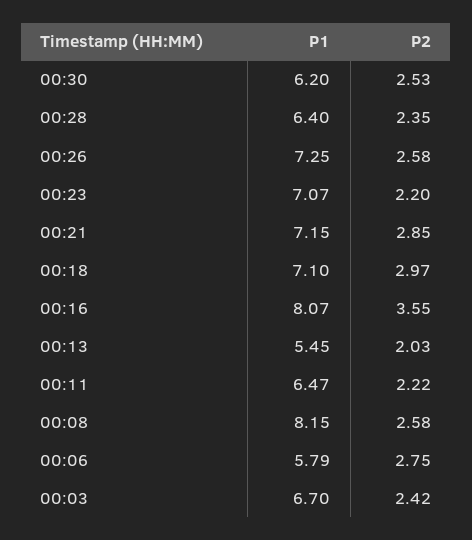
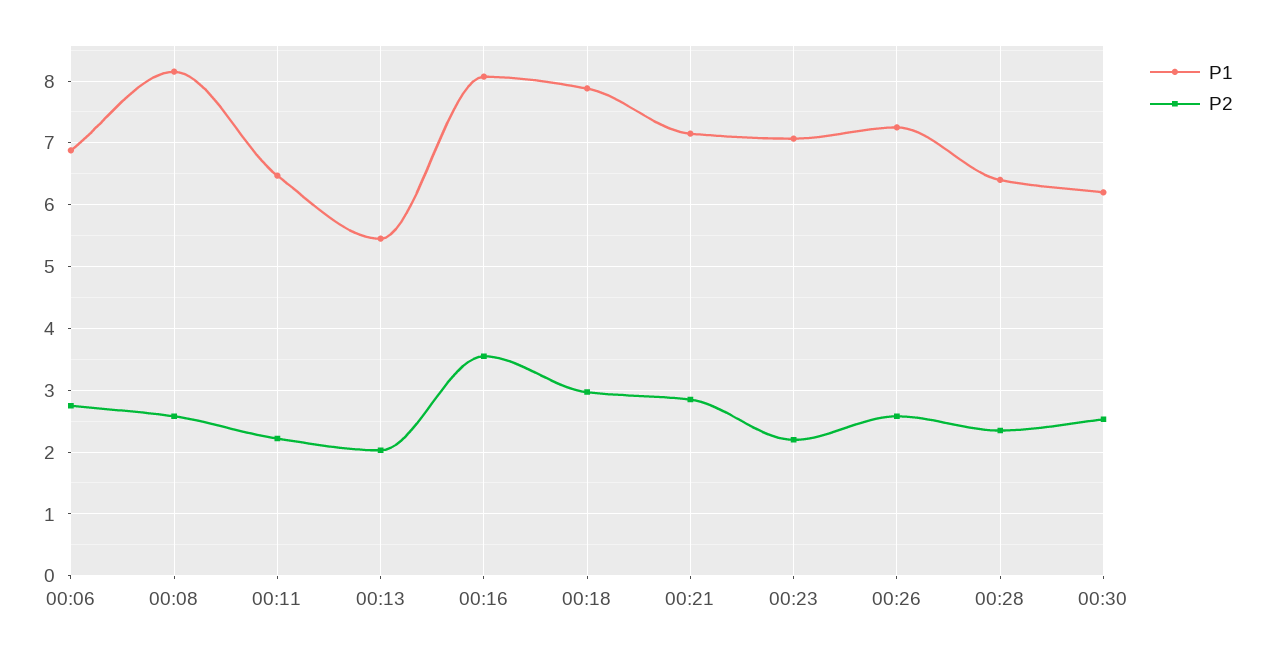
P1, 00:18: 7.1 -> 7.9
P1, 00:06: 5.79 -> 6.9
P1, 00:03: 6.7 -> none
P2, 00:03: 2.42 -> none

